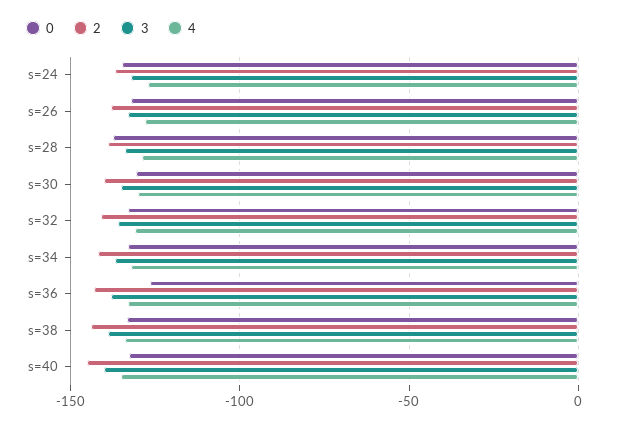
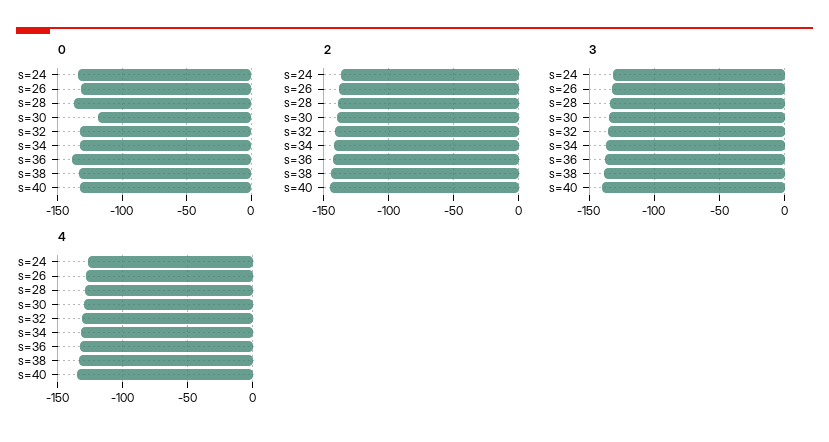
0, s=30: -130 -> -120
0, s=36: -125 -> -140

